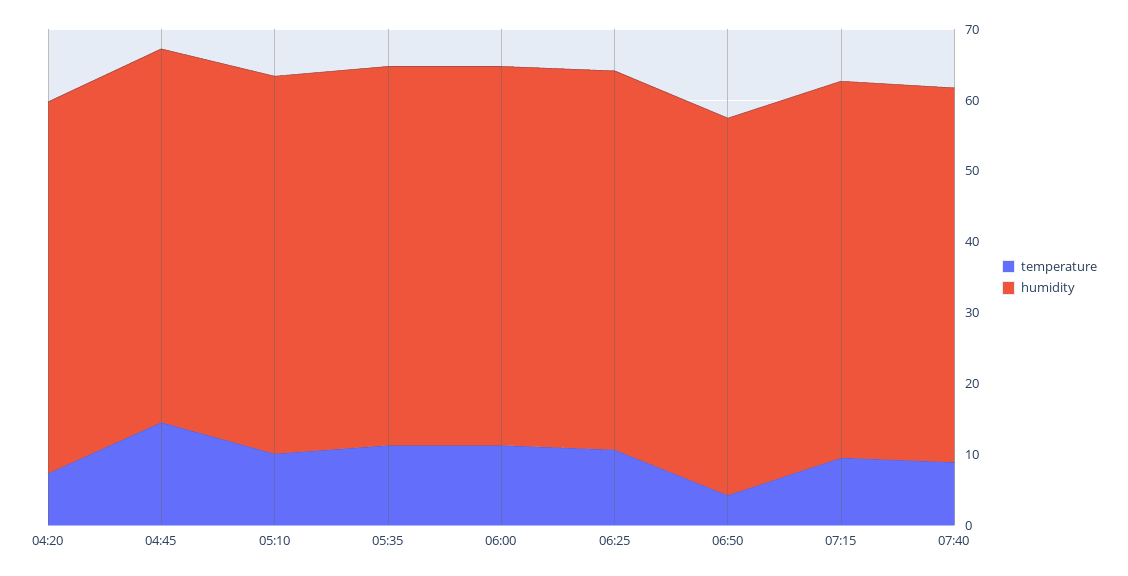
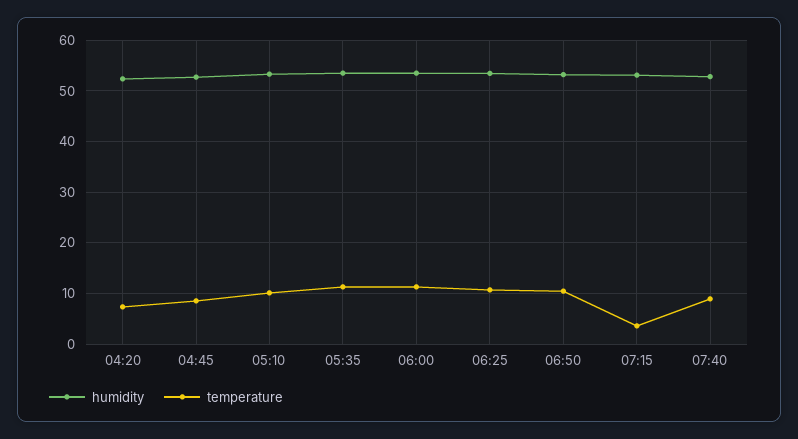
temperature, 04:45: 14 -> 8
temperature, 06:50: 4 -> 10
temperature, 07:15: 10 -> 4

